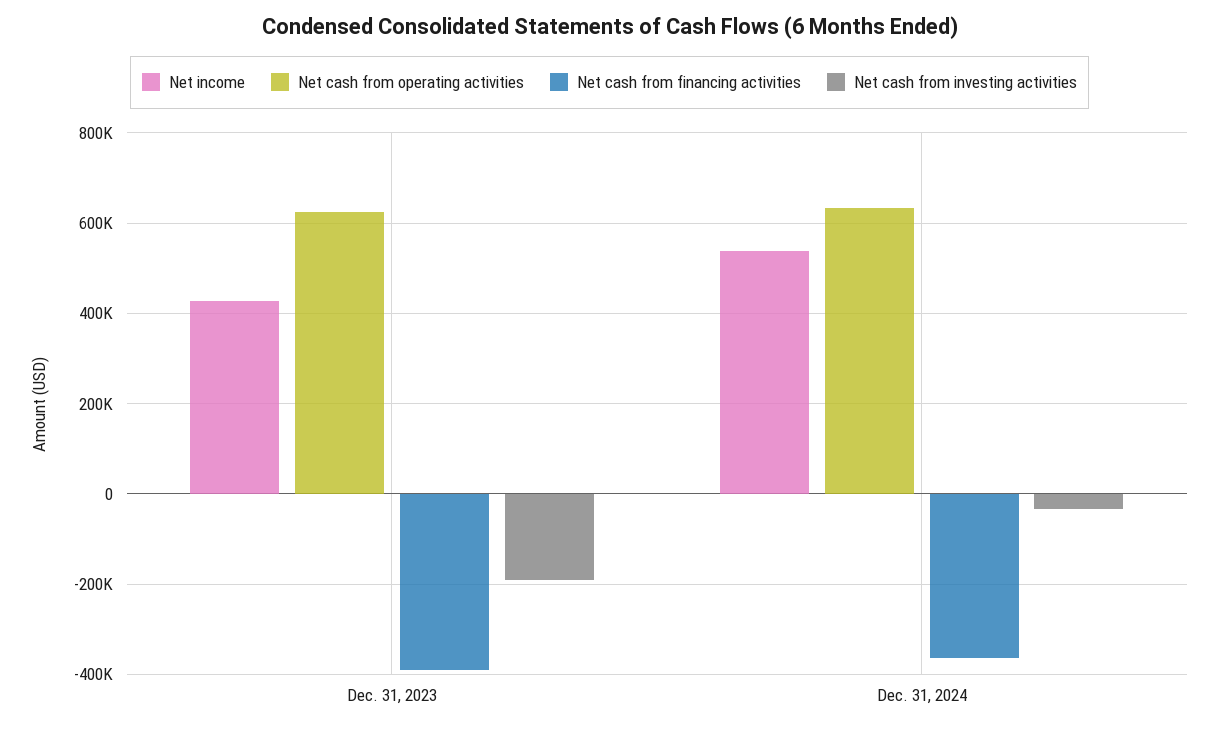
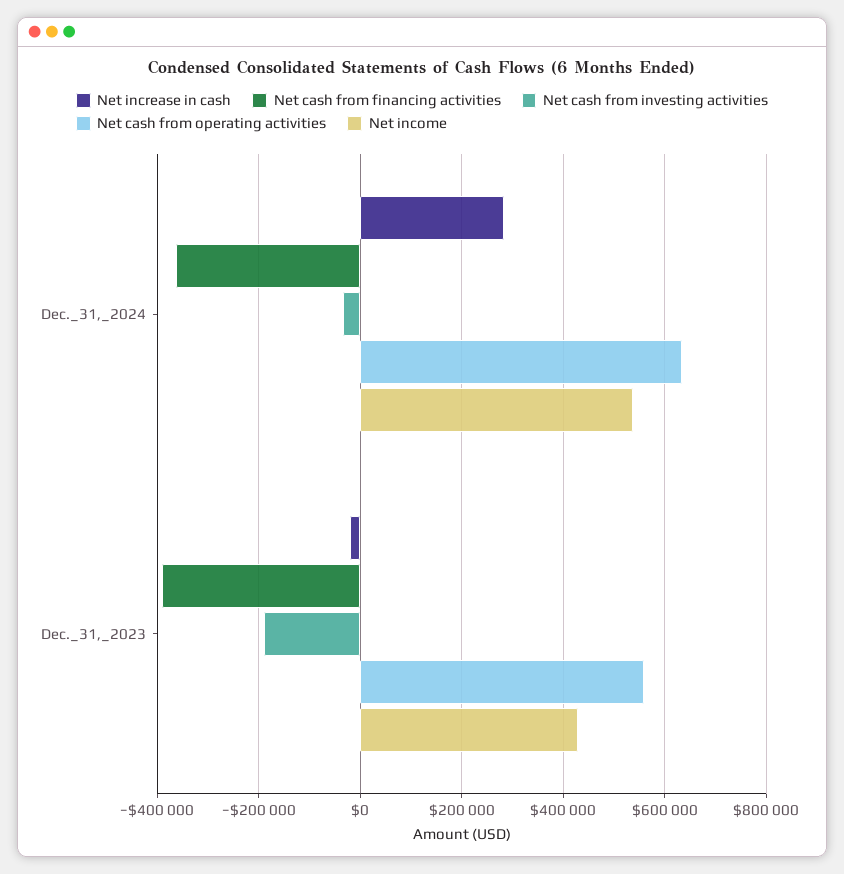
Net cash from operating activities, Dec. 31, 2023: 620000 -> 560000
Net increase in cash, Dec. 31, 2024: none -> 280000
Net increase in cash, Dec. 31, 2023: none -> -20000

